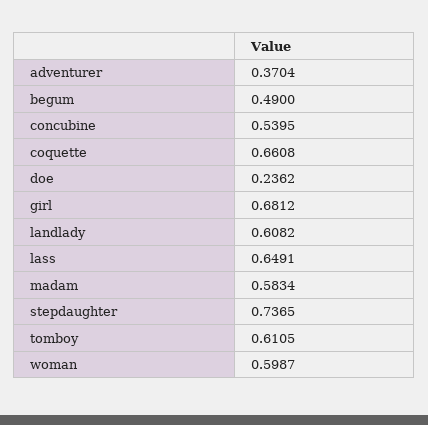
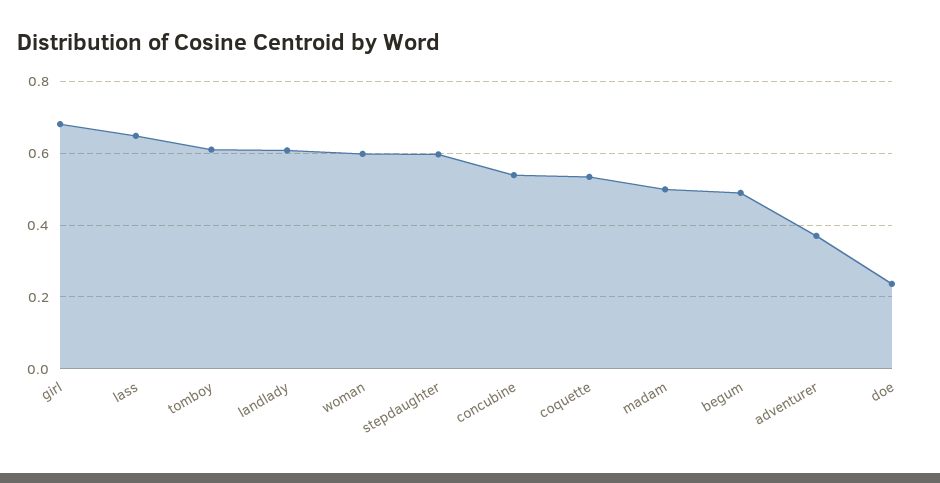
coquette: 0.6608 -> 0.54
madam: 0.5834 -> 0.5
stepdaughter: 0.7365 -> 0.6

